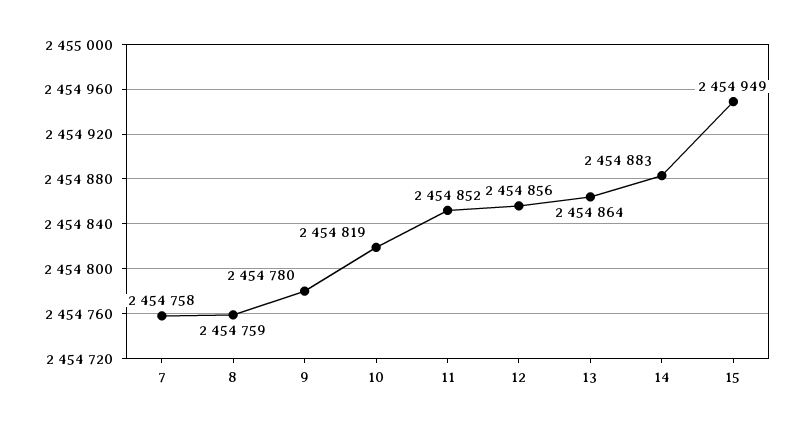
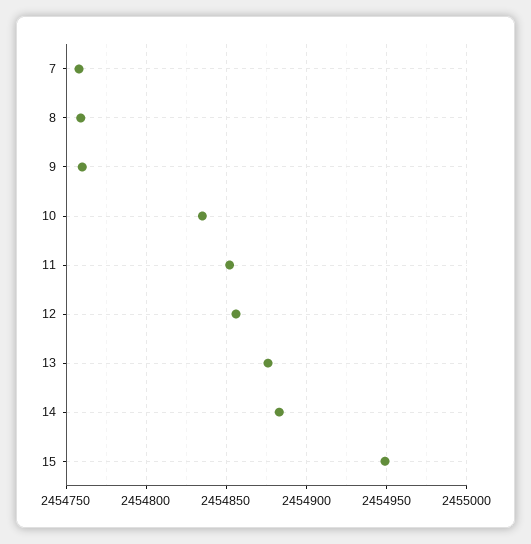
9: 2454780 -> 2454760
10: 2454819 -> 2454835
13: 2454864 -> 2454875

